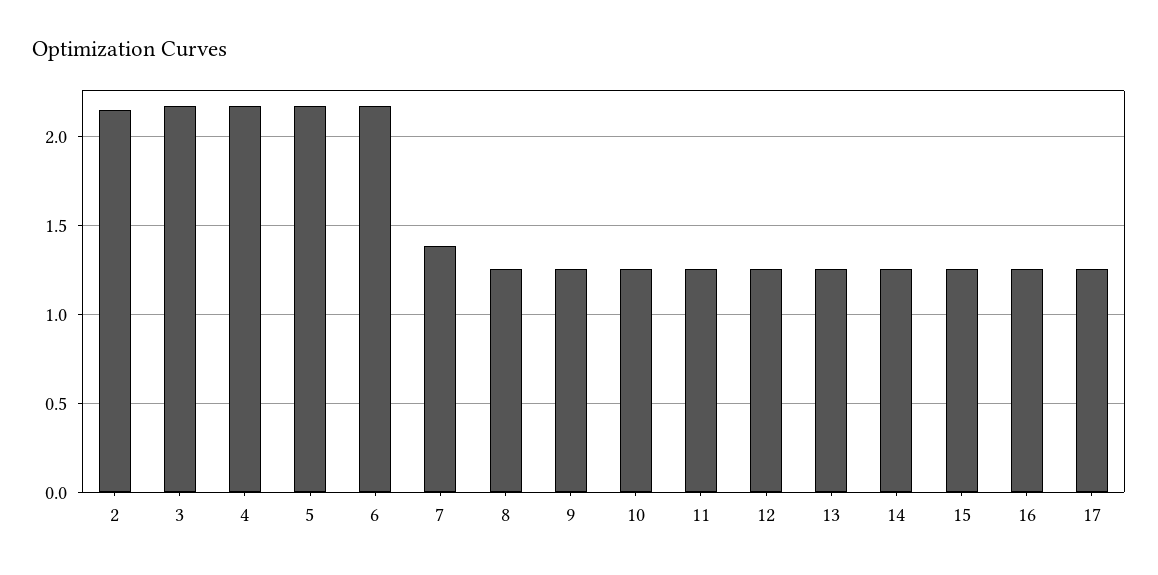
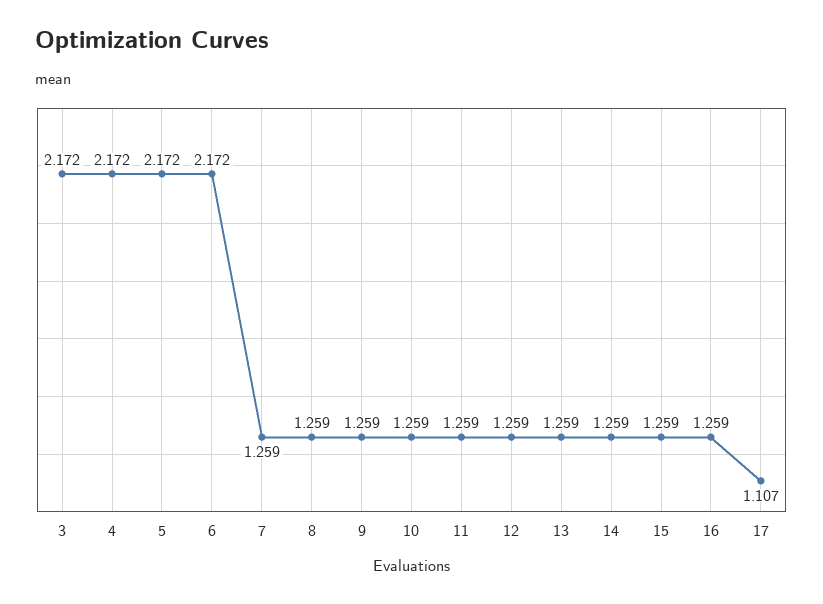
2: 2.15 -> none
7: 1.4 -> 1.259
17: 1.25 -> 1.107

